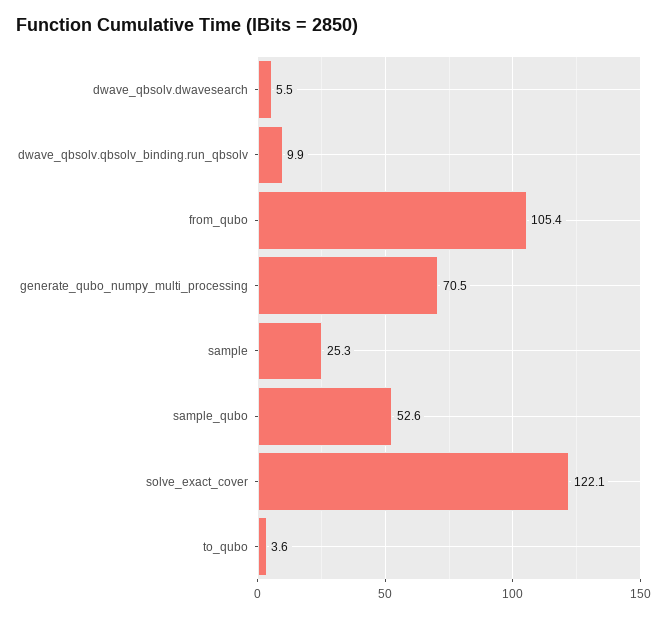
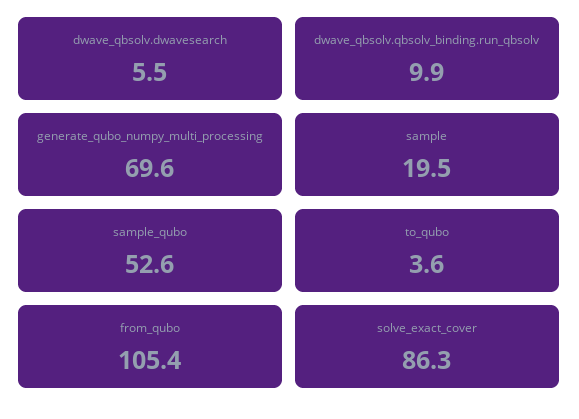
generate_qubo_numpy_multi_processing: 70.5 -> 69.6
sample: 25.3 -> 19.5
solve_exact_cover: 122.1 -> 86.3

